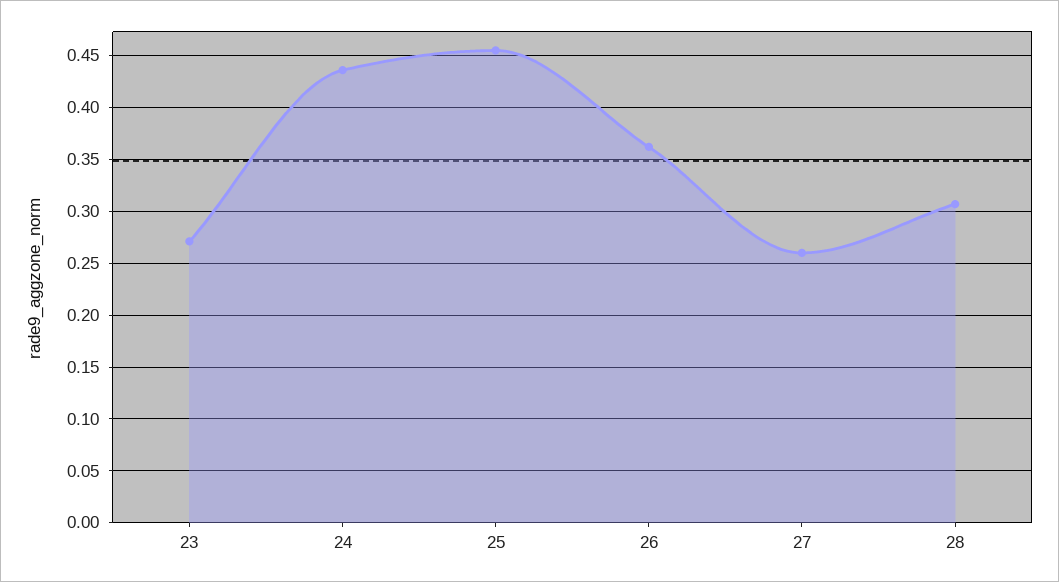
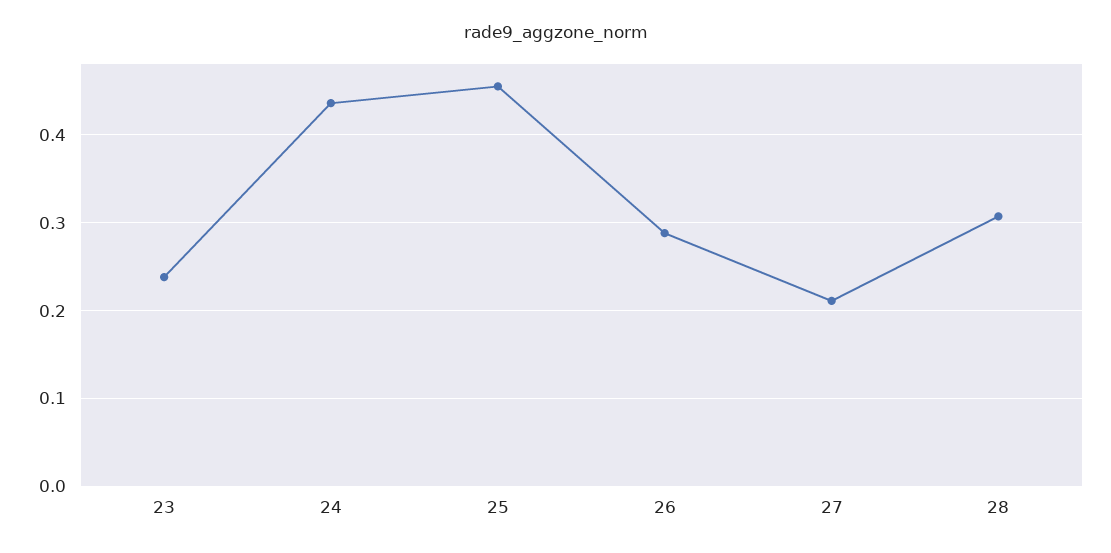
23: 0.27 -> 0.24
26: 0.36 -> 0.29
27: 0.26 -> 0.21

